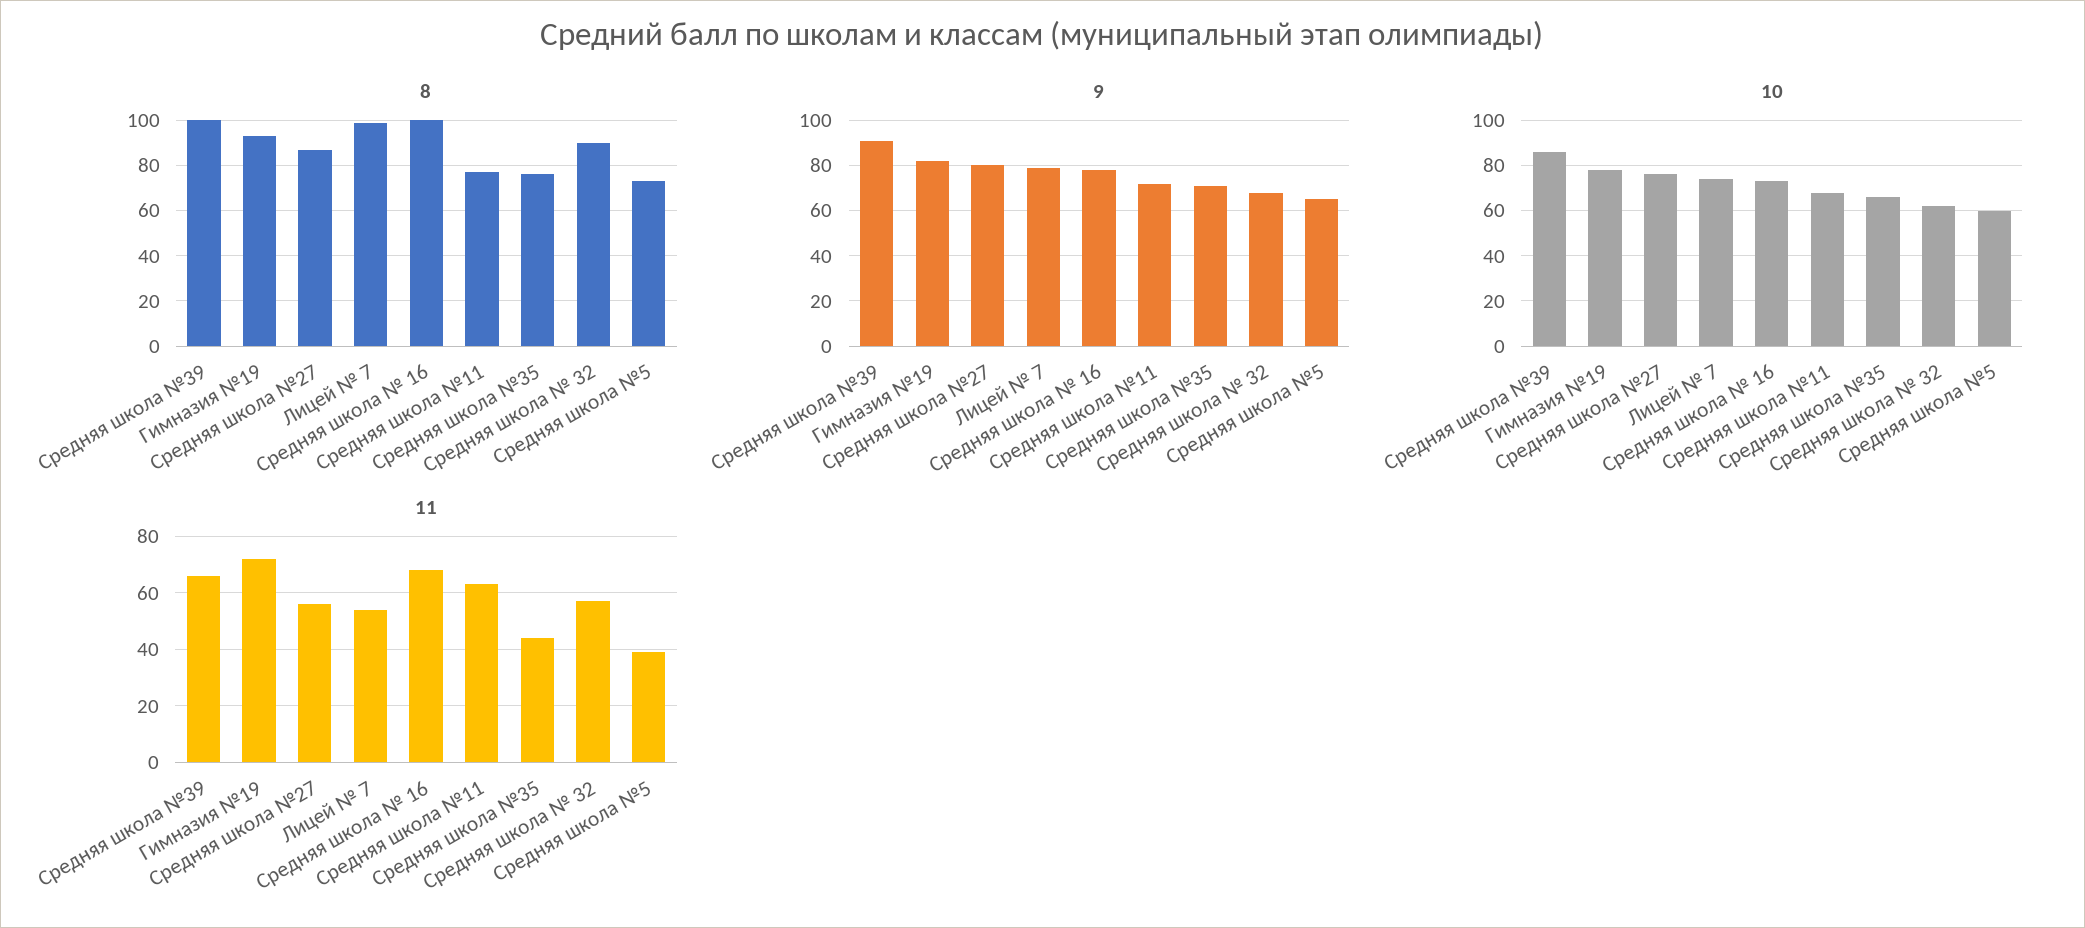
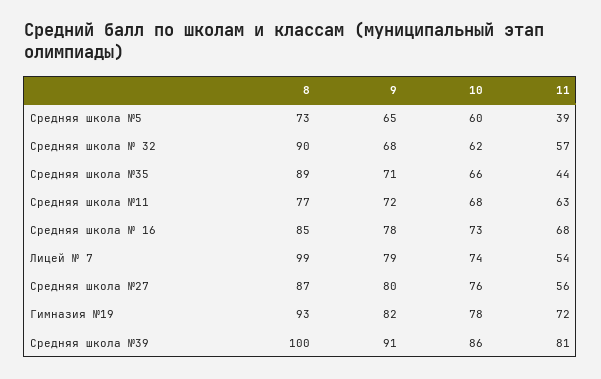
8, Средняя школа № 16: 100 -> 85
8, Средняя школа №35: 75 -> 89
11, Средняя школа №39: 65 -> 81

